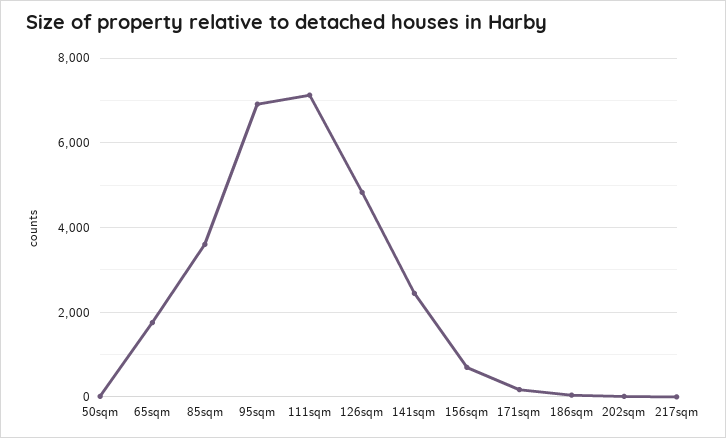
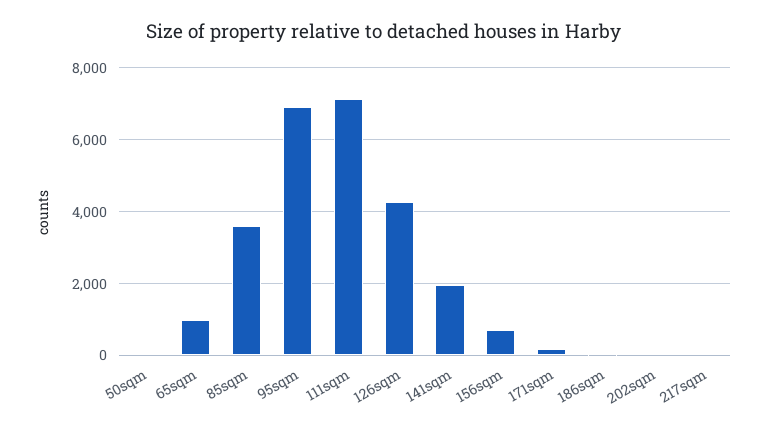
65sqm: 1800 -> 1000
126sqm: 4800 -> 4200
141sqm: 2400 -> 2000

